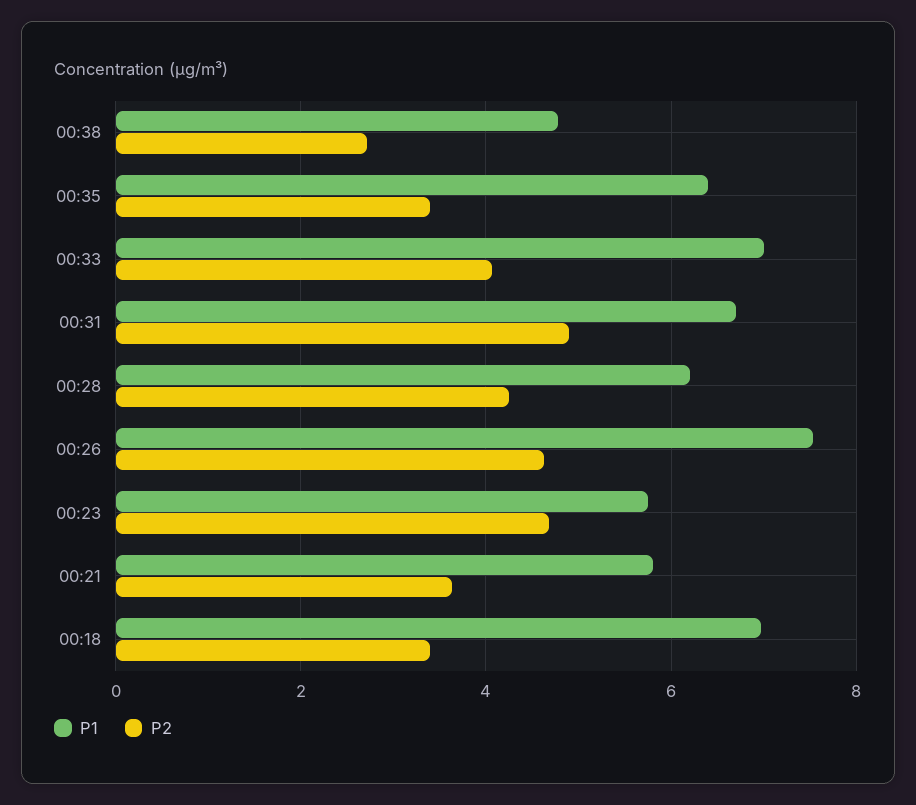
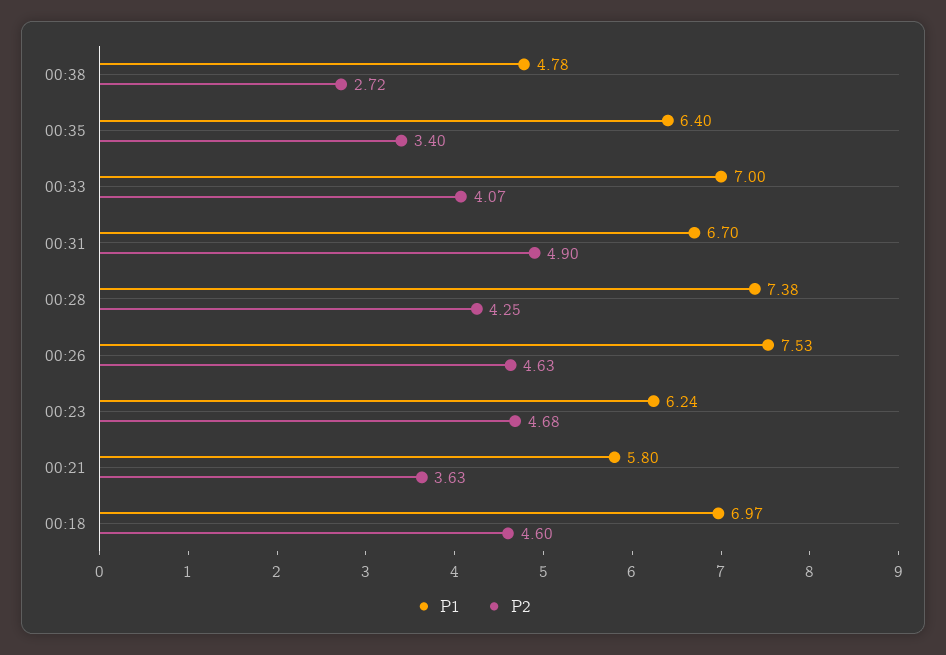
P1, 00:28: 6.2 -> 7.38
P1, 00:23: 5.8 -> 6.24
P2, 00:18: 3.4 -> 4.6

